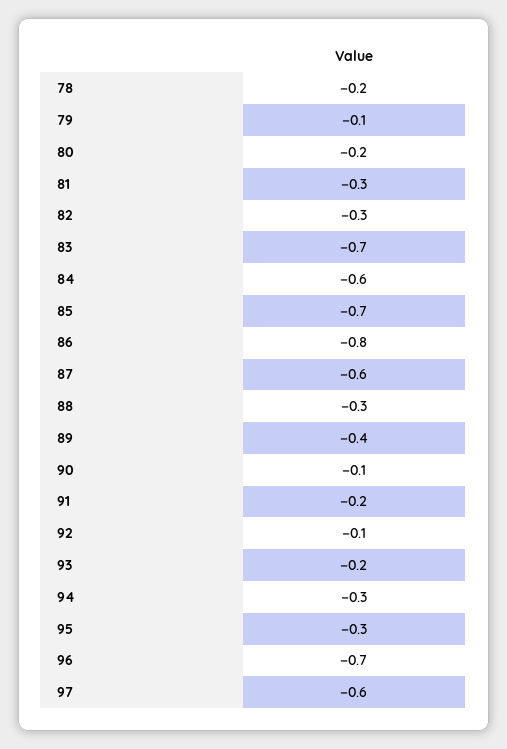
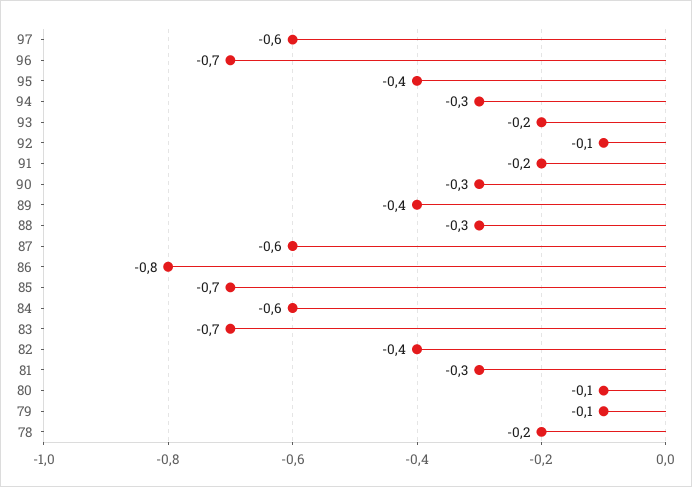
80: -0.2 -> -0.1
82: -0.3 -> -0.4
90: -0.1 -> -0.3
95: -0.3 -> -0.4

